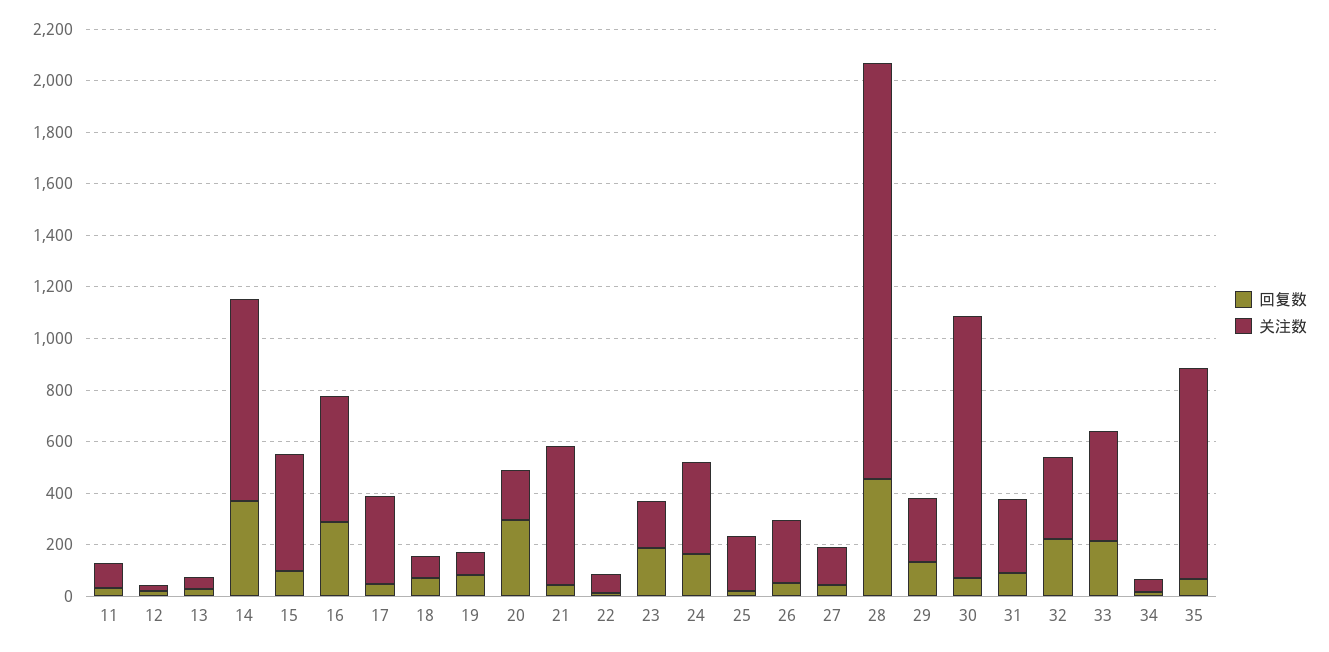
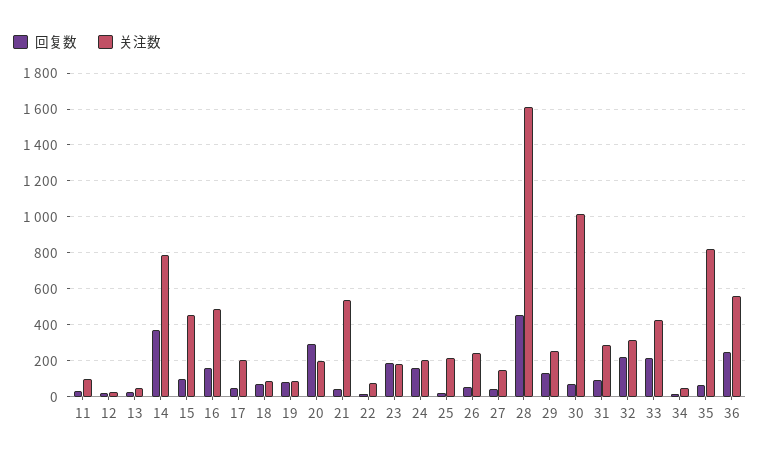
回复数, 16: 300 -> 150
关注数, 17: 350 -> 200
关注数, 24: 350 -> 200
回复数, 36: none -> 250
关注数, 36: none -> 550

